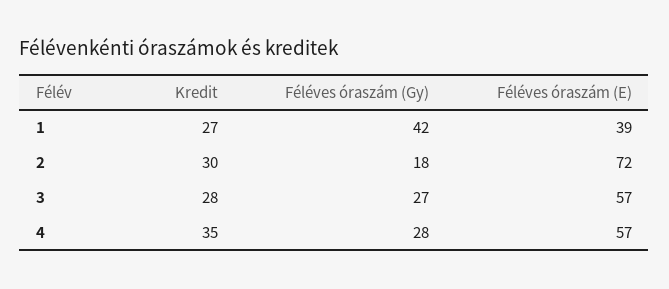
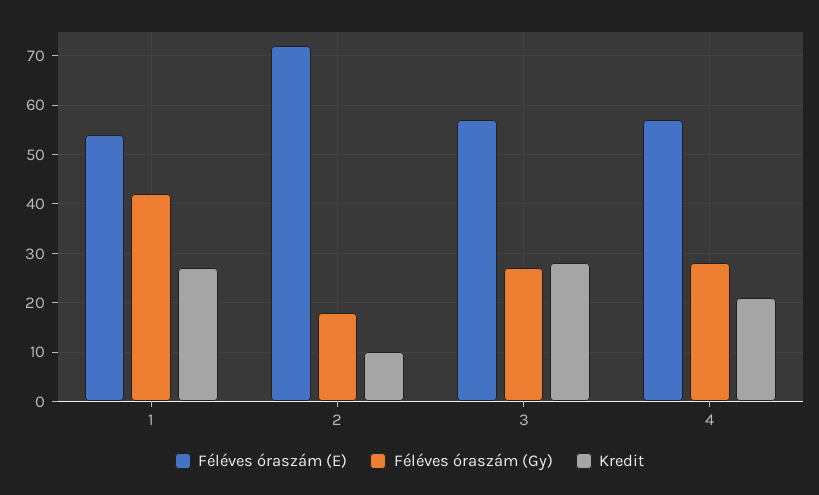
Féléves óraszám (E), 1: 39 -> 55
Kredit, 2: 30 -> 10
Kredit, 4: 35 -> 20

